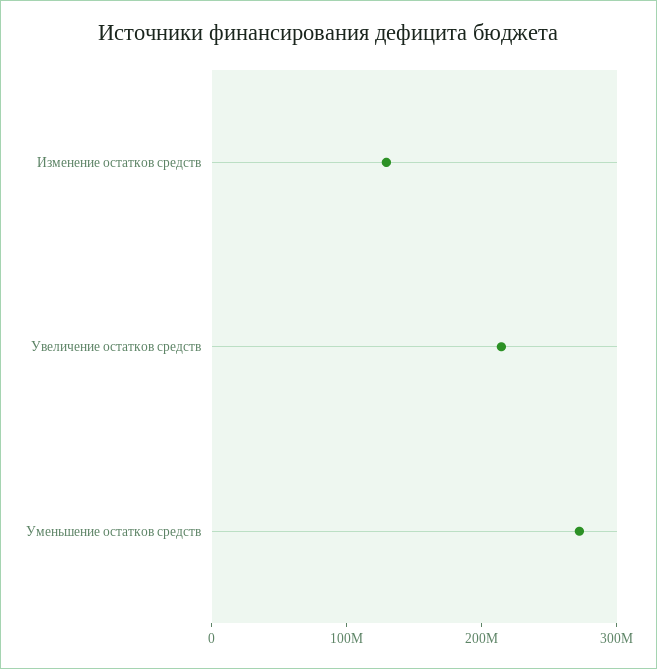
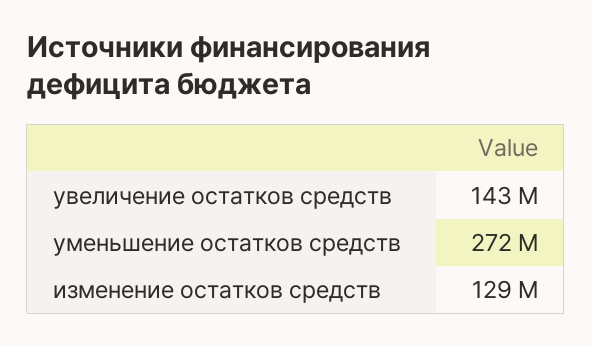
Увеличение остатков средств: 220000000 -> 143000000

